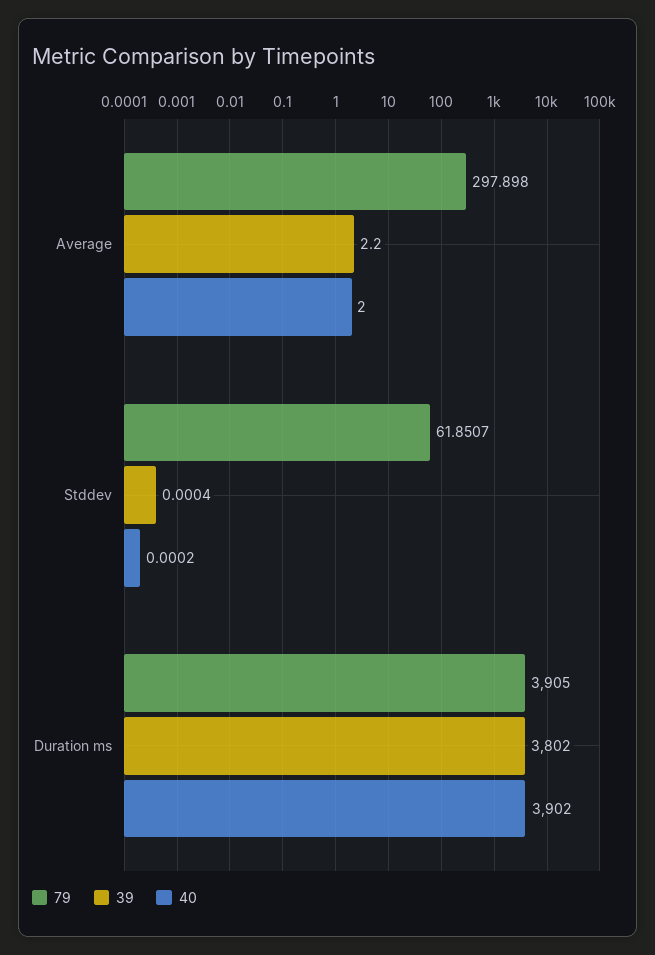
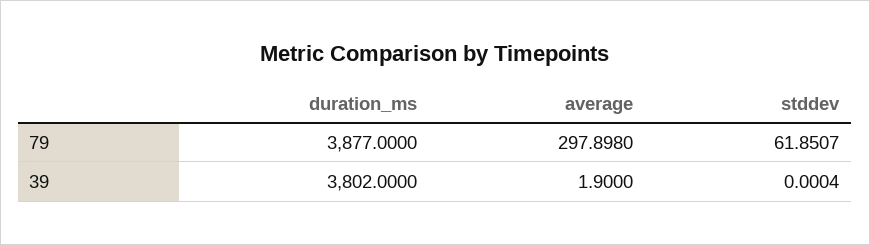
39, Average: 2.2 -> 1.9
40, Average: 2 -> none
40, Stddev: 0.0002 -> none
79, Duration ms: 3905 -> 3877
40, Duration ms: 3902 -> none

